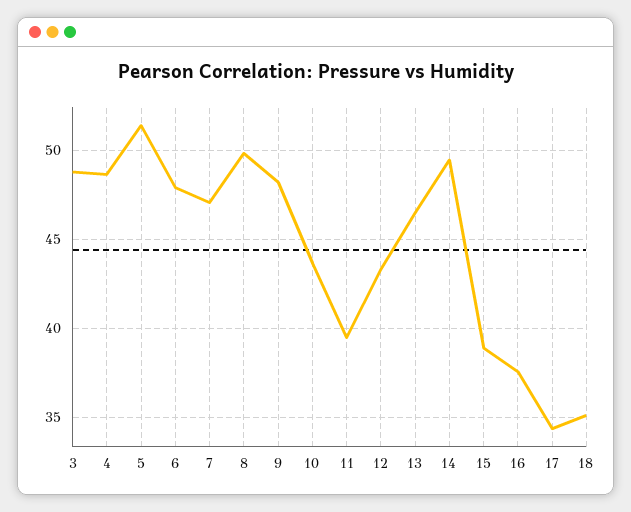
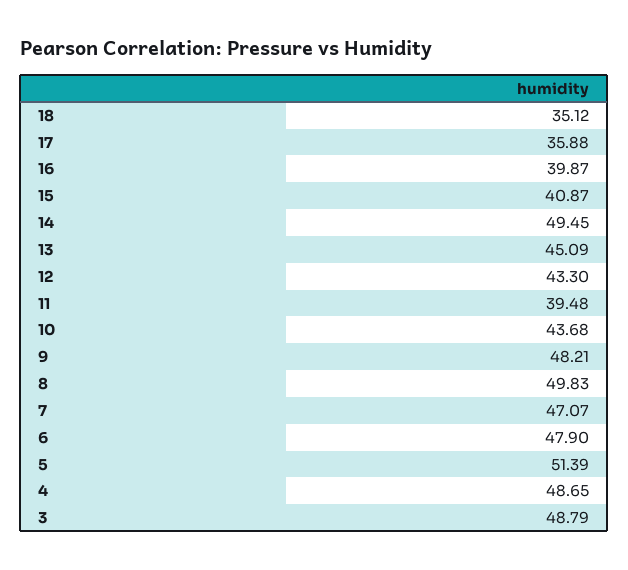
13: 46.5 -> 45.09
15: 39 -> 40.87
16: 37.5 -> 39.87
17: 34.5 -> 35.88

